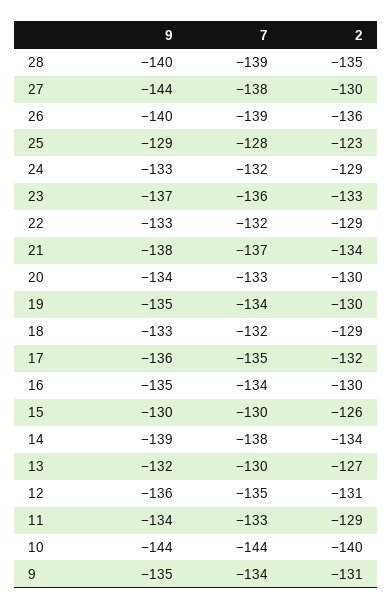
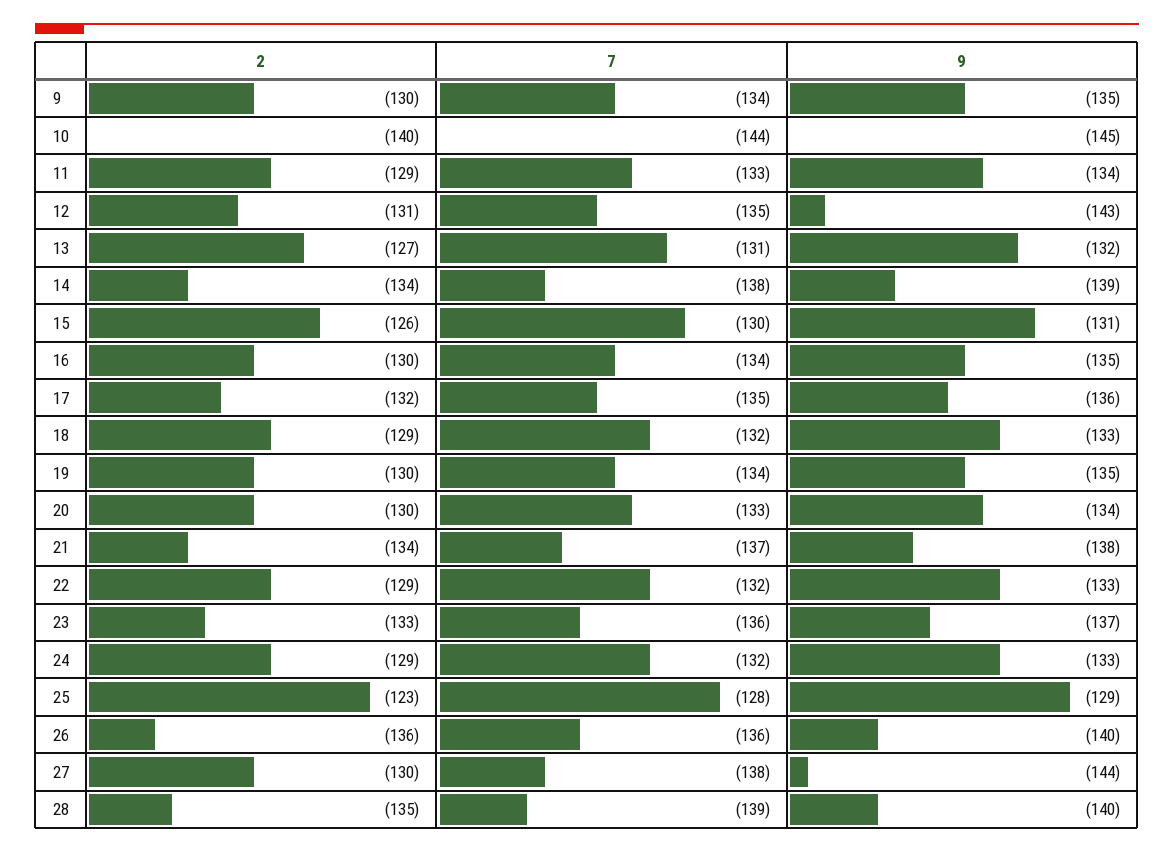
7, 26: -139 -> -136
9, 15: -130 -> -131
7, 13: -130 -> -131
9, 12: -136 -> -143
9, 10: -144 -> -145
2, 9: -131 -> -130

